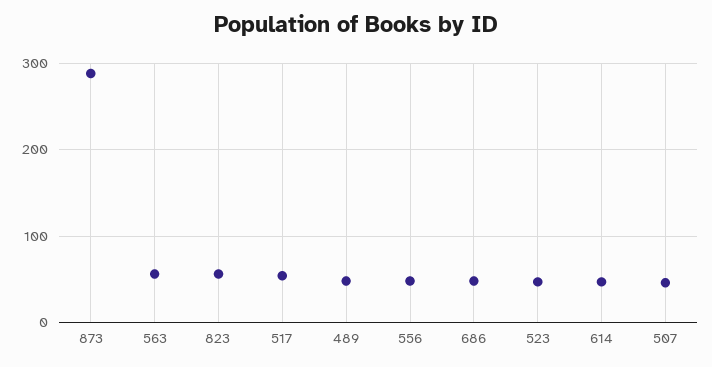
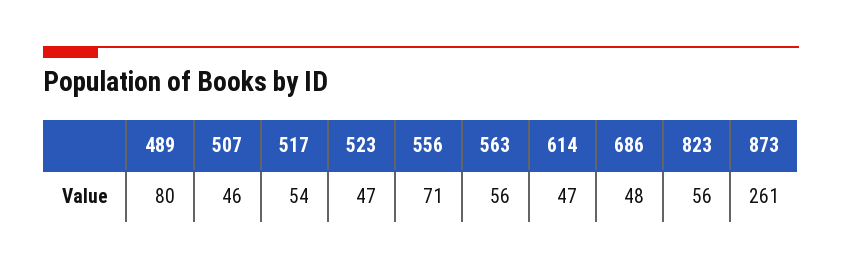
873: 290 -> 261
489: 50 -> 80
556: 50 -> 71

